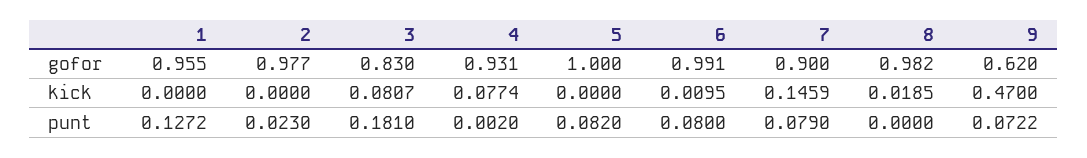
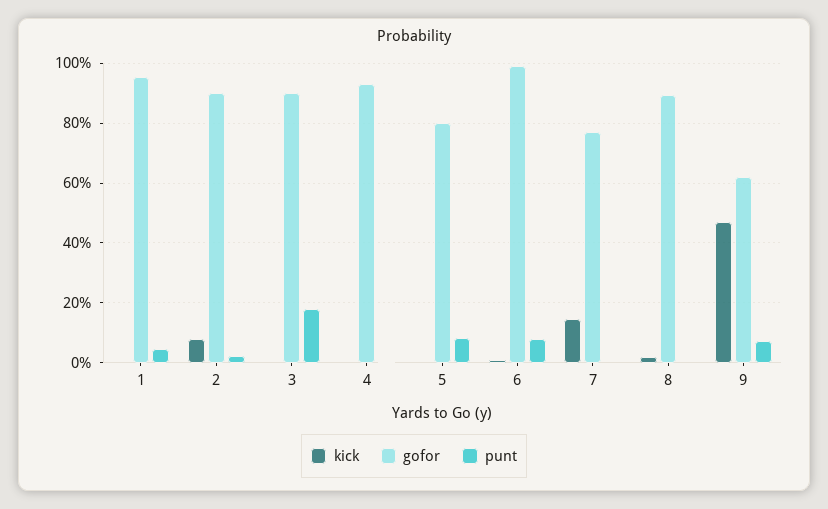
gofor, 2: 0.977 -> 0.9
gofor, 3: 0.83 -> 0.9
gofor, 5: 1 -> 0.8
gofor, 7: 0.9 -> 0.775
gofor, 8: 0.982 -> 0.9
kick, 2: 0 -> 0.075
kick, 3: 0.0807 -> 0
kick, 4: 0.0774 -> 0
punt, 1: 0.1272 -> 0.05
punt, 7: 0.079 -> 0

